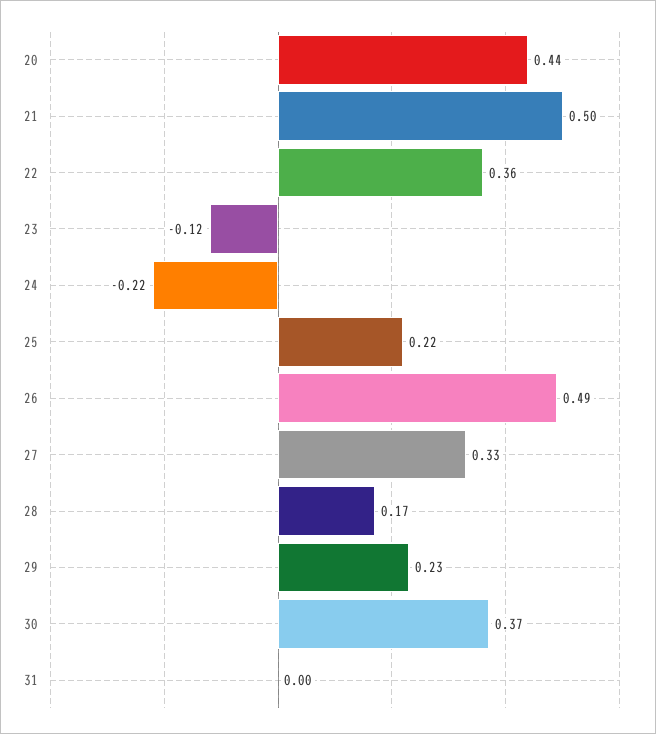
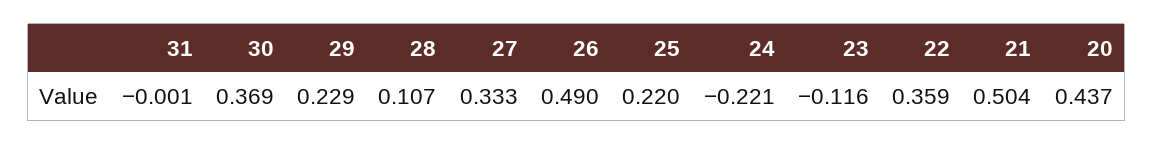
28: 0.17 -> 0.107

